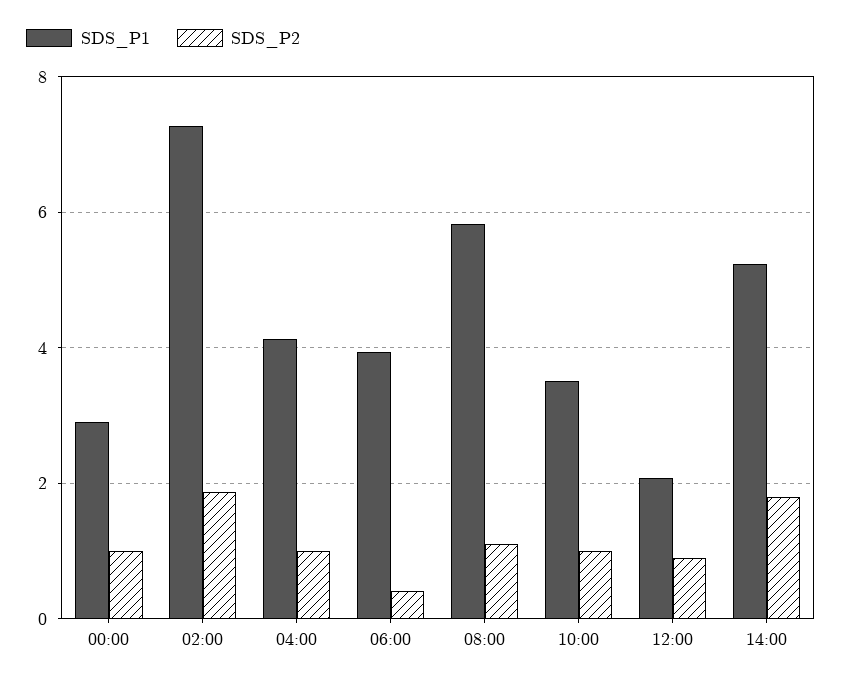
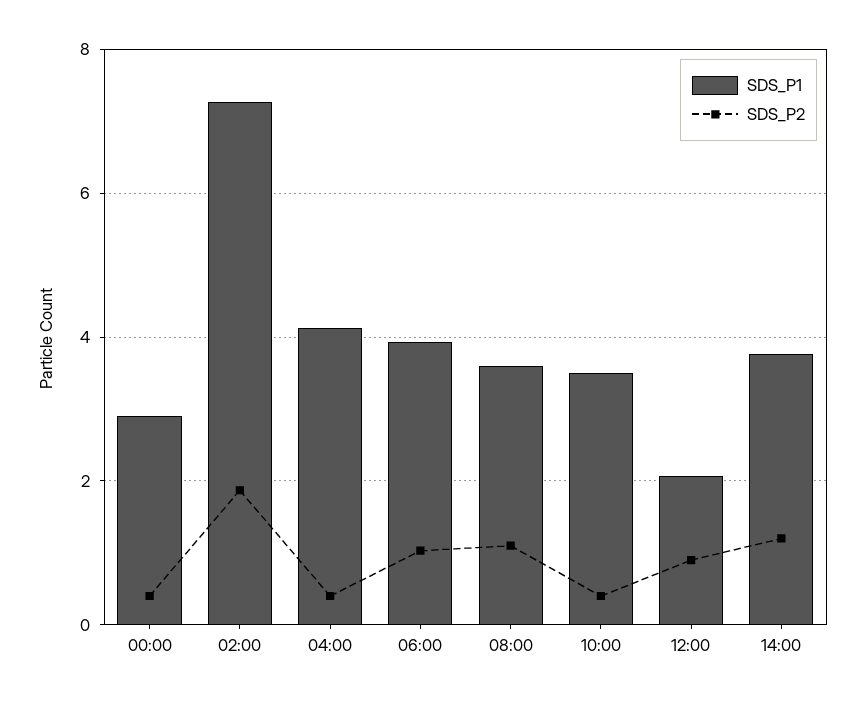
SDS_P2, 00:00: 1 -> 0.4
SDS_P2, 04:00: 1 -> 0.4
SDS_P2, 06:00: 0.4 -> 1
SDS_P1, 08:00: 5.8 -> 3.6
SDS_P2, 10:00: 1 -> 0.4
SDS_P1, 14:00: 5.2 -> 3.8
SDS_P2, 14:00: 1.8 -> 1.2

